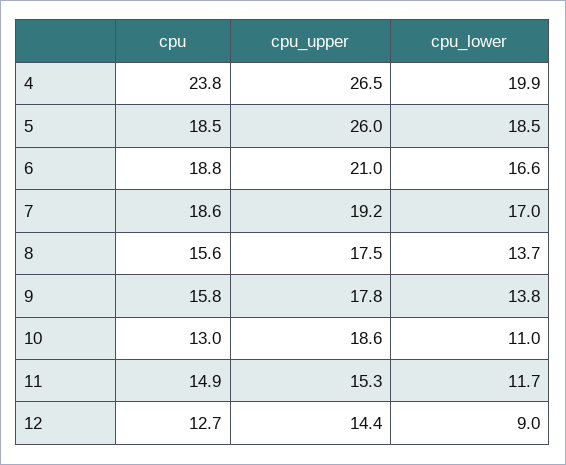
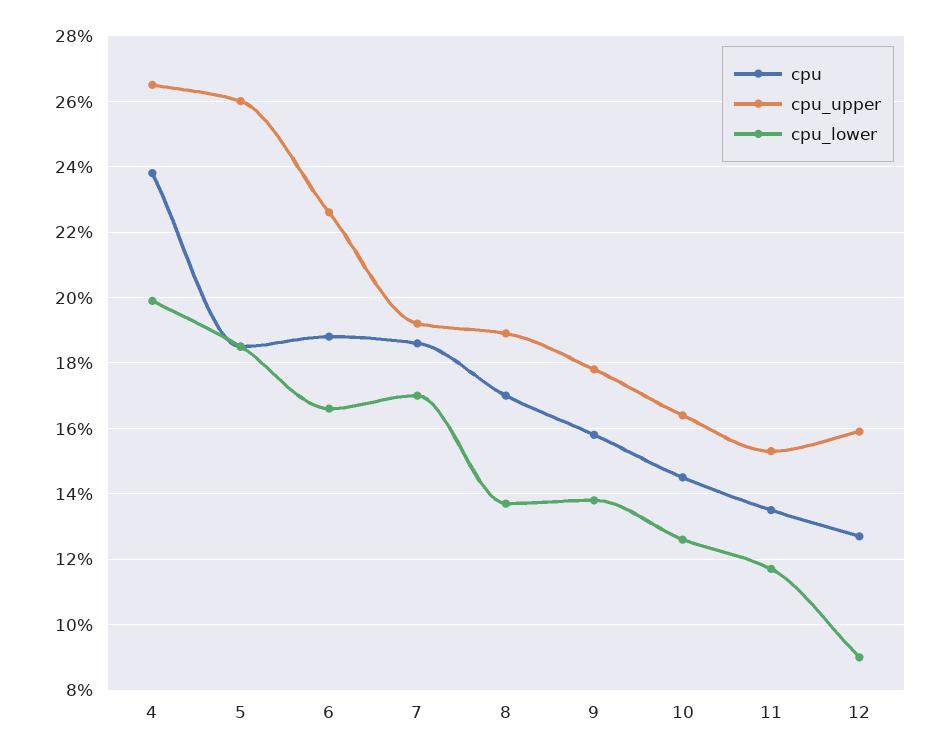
cpu_upper, 6: 21 -> 22.5
cpu, 8: 15.6 -> 17
cpu_upper, 8: 17.5 -> 19
cpu, 10: 13 -> 14.5
cpu_upper, 10: 18.6 -> 16.5
cpu_lower, 10: 11 -> 12.5
cpu, 11: 14.9 -> 13.5
cpu_upper, 12: 14.4 -> 16

